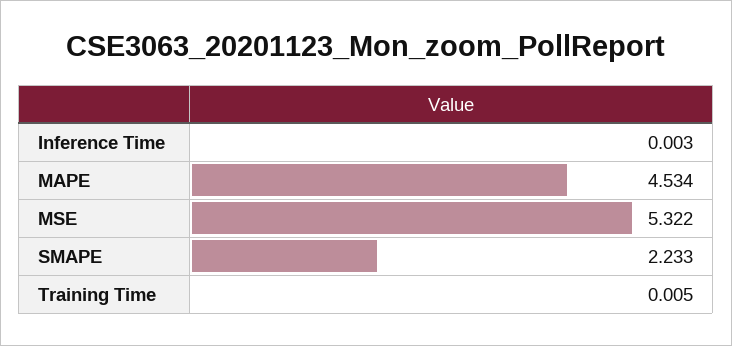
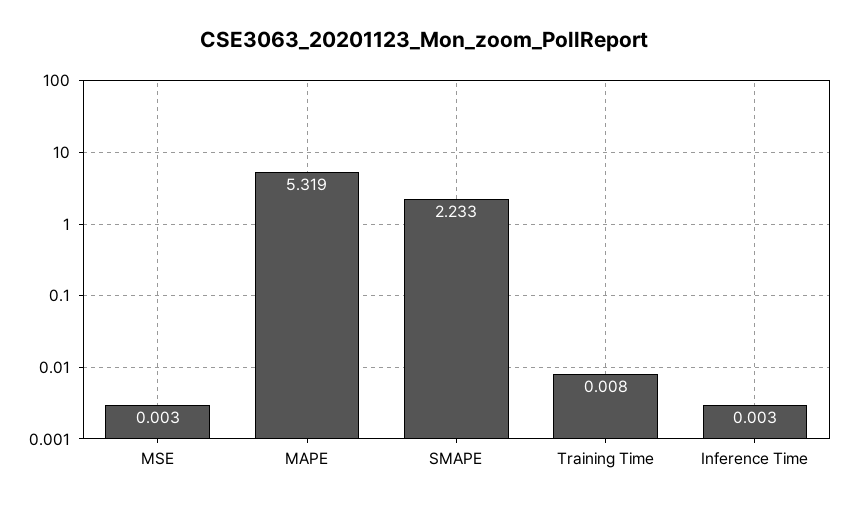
MAPE: 4.534 -> 5.319
MSE: 5.322 -> 0.003
Training Time: 0.005 -> 0.008

